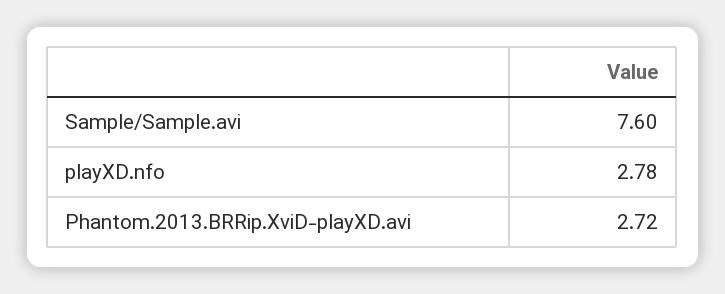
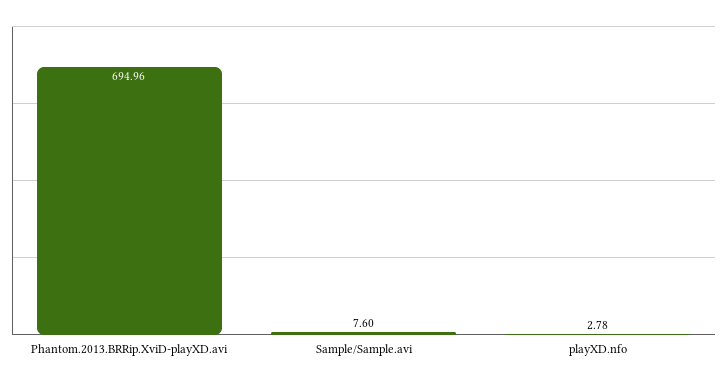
Phantom.2013.BRRip.XviD-playXD.avi: 2.72 -> 694.96

